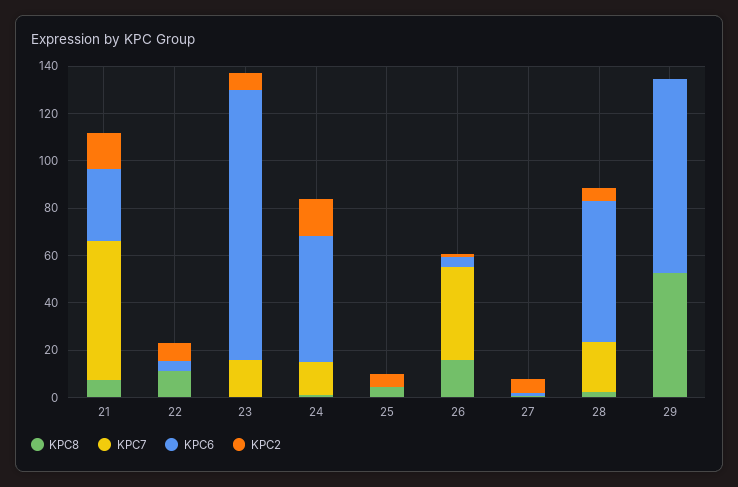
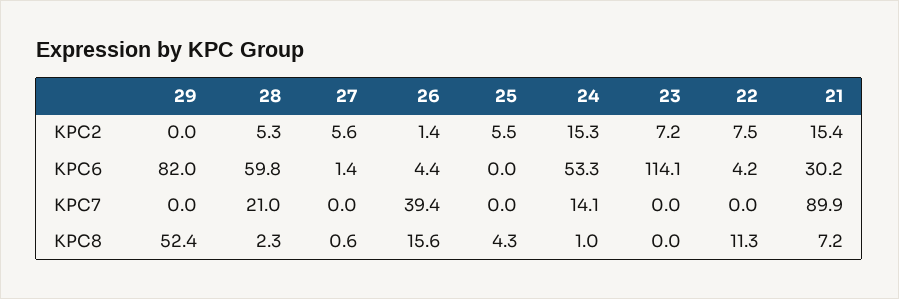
KPC7, 21: 60 -> 89.9
KPC7, 23: 15 -> 0

